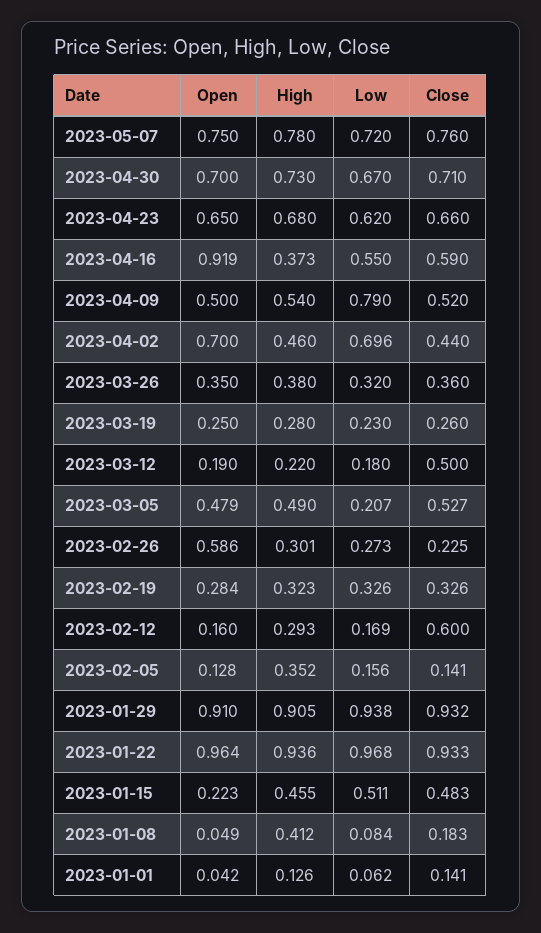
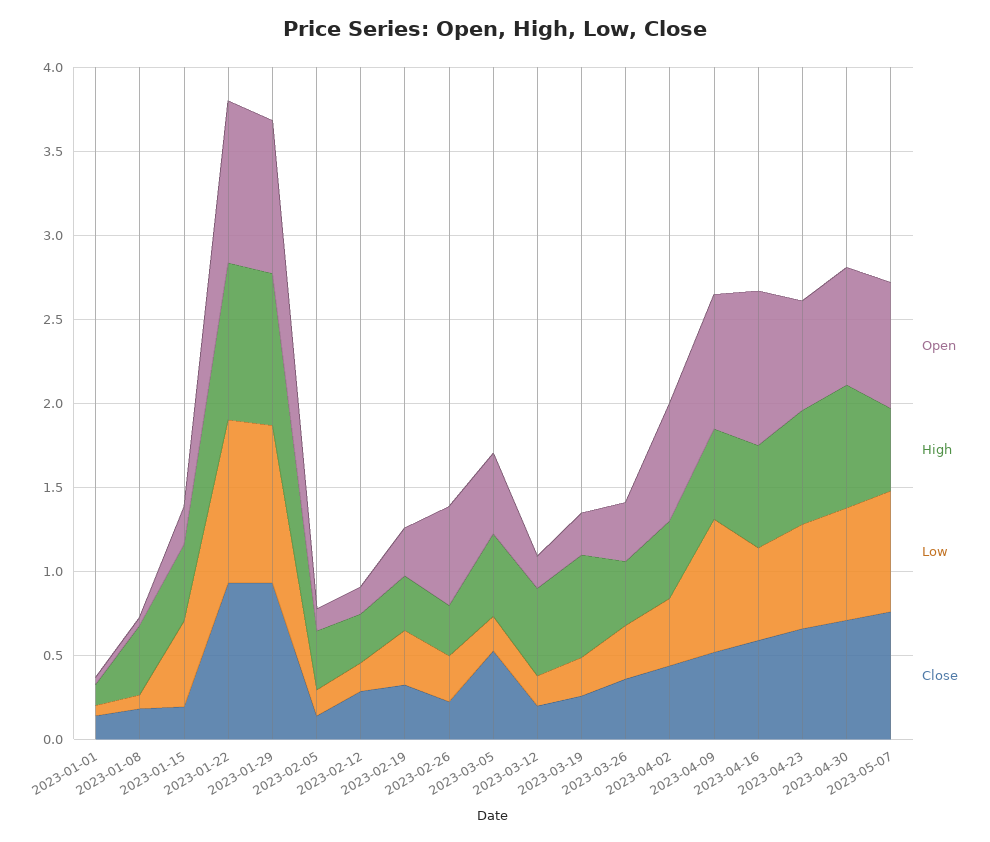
High, 2023-05-07: 0.78 -> 0.5
High, 2023-04-16: 0.373 -> 0.6
Open, 2023-04-09: 0.5 -> 0.8
Low, 2023-04-02: 0.696 -> 0.4
High, 2023-03-19: 0.28 -> 0.6
High, 2023-03-12: 0.22 -> 0.5
Close, 2023-03-12: 0.5 -> 0.2
Close, 2023-02-12: 0.6 -> 0.3
Close, 2023-01-15: 0.483 -> 0.2

